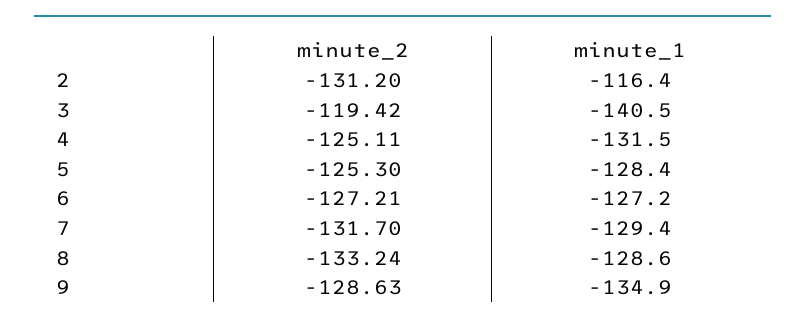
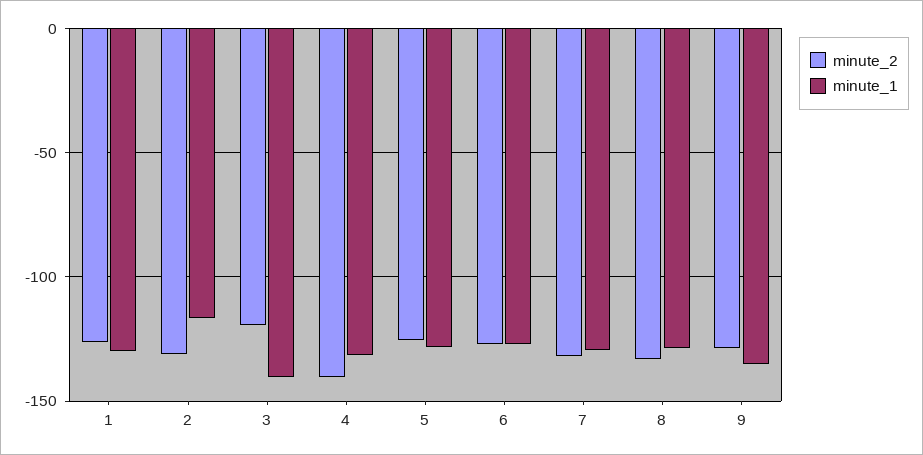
minute_2, 4: -125.11 -> -140
minute_2, 1: none -> -125
minute_1, 1: none -> -130

